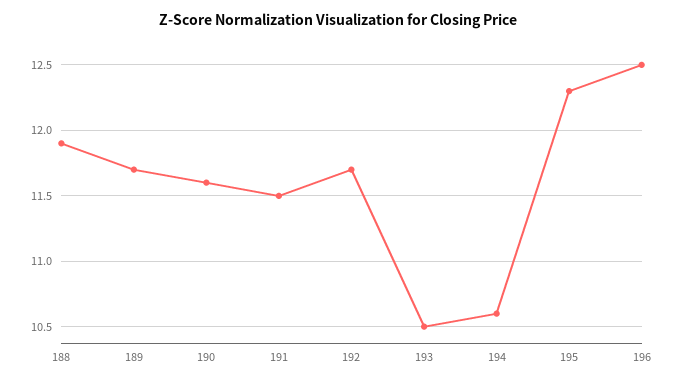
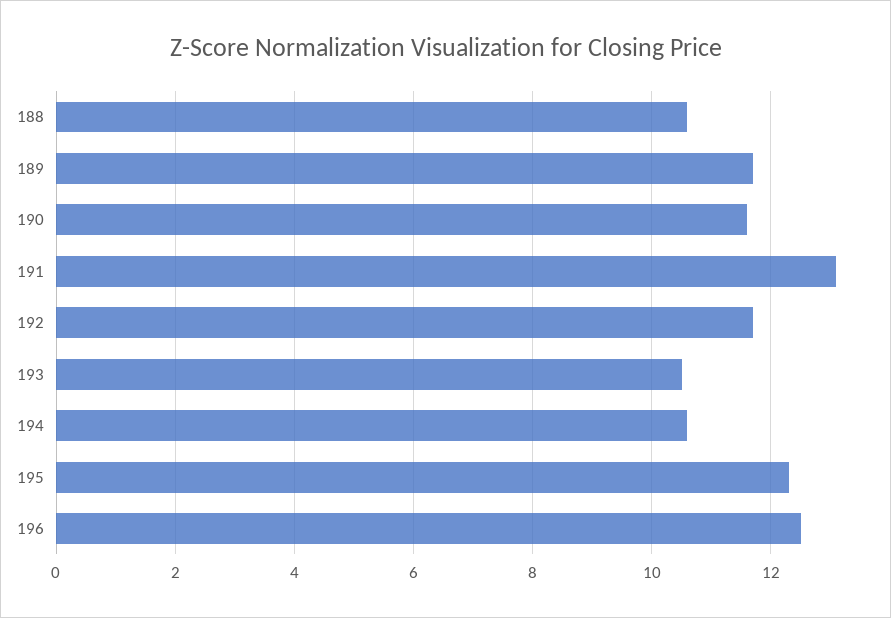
188: 11.9 -> 10.5
191: 11.5 -> 13

